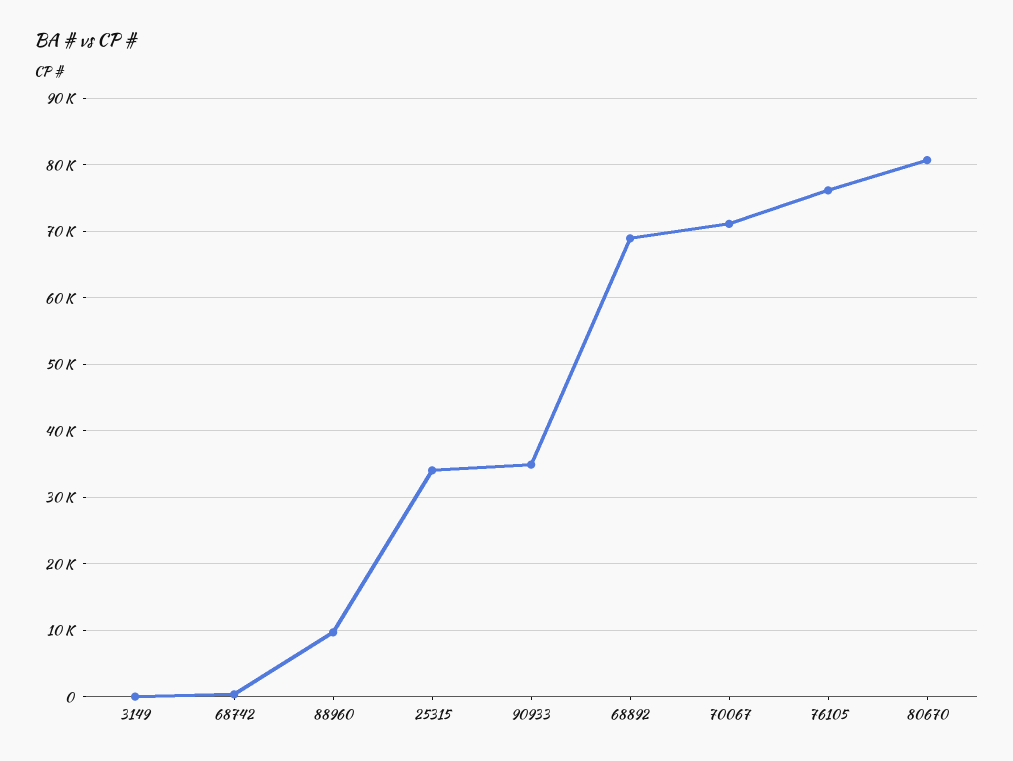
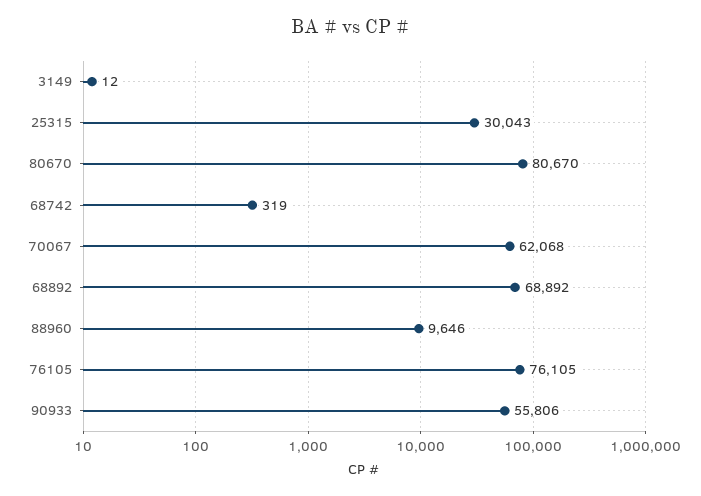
25315: 34000 -> 30043
90933: 35000 -> 55806
70067: 71000 -> 62068

